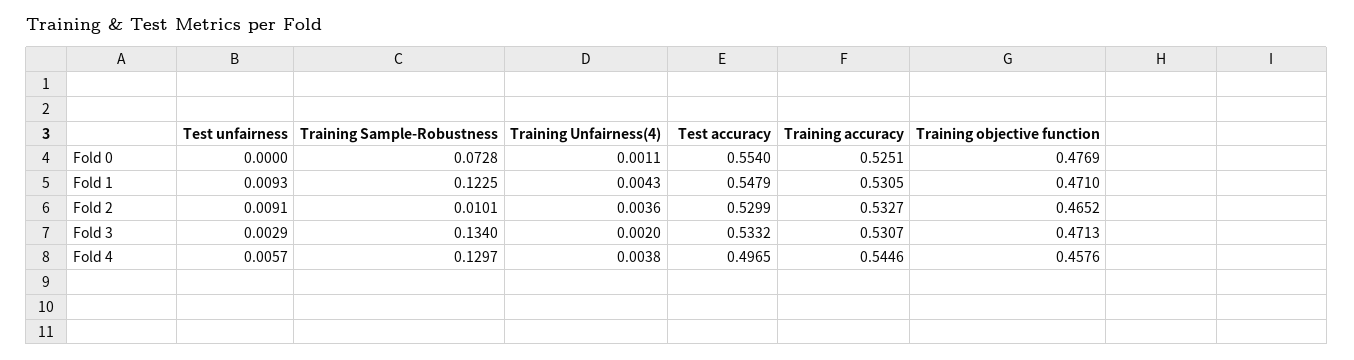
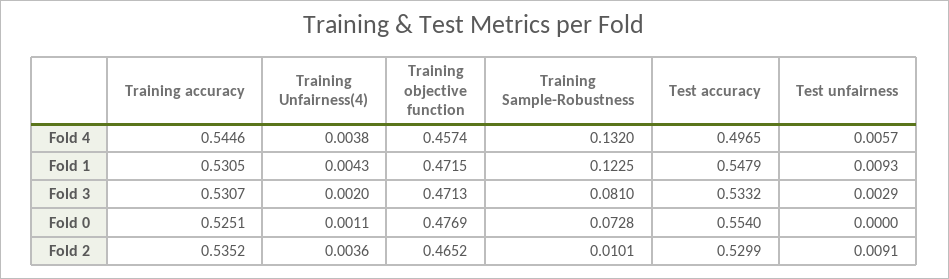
Training objective function, Fold 1: 0.471 -> 0.4715
Training accuracy, Fold 2: 0.5327 -> 0.5352
Training Sample-Robustness, Fold 3: 0.134 -> 0.081
Training Sample-Robustness, Fold 4: 0.1297 -> 0.132
Training objective function, Fold 4: 0.4576 -> 0.4574

